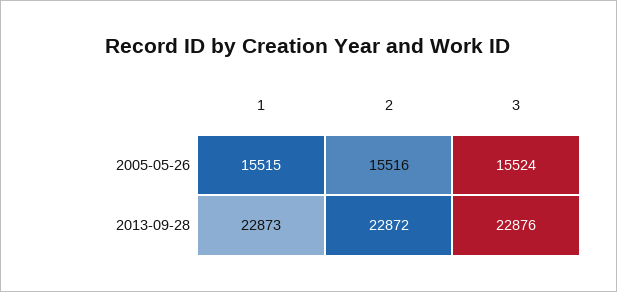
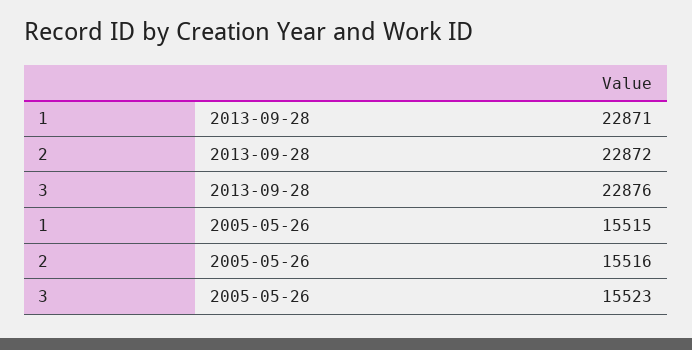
3, 2005-05-26: 15524 -> 15523
1, 2013-09-28: 22873 -> 22871

